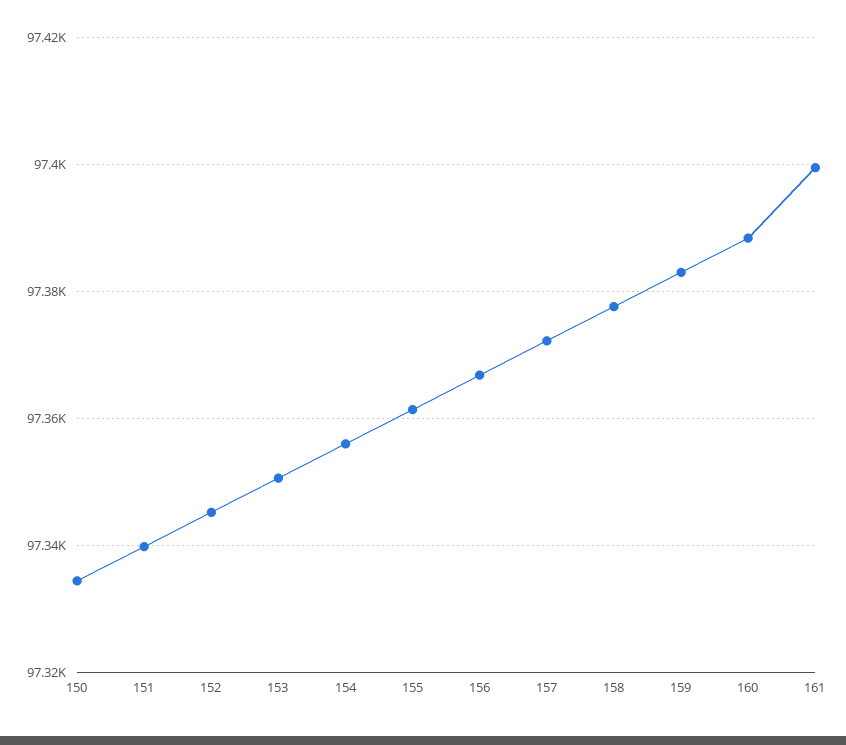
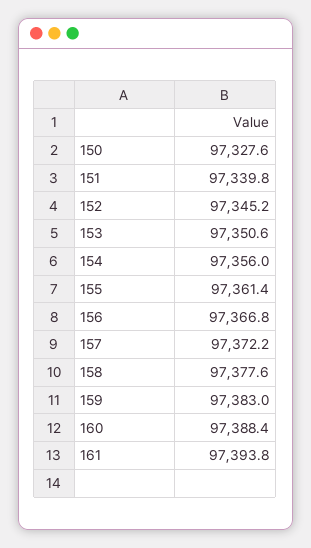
150: 97334 -> 97327.6
161: 97400 -> 97393.8

